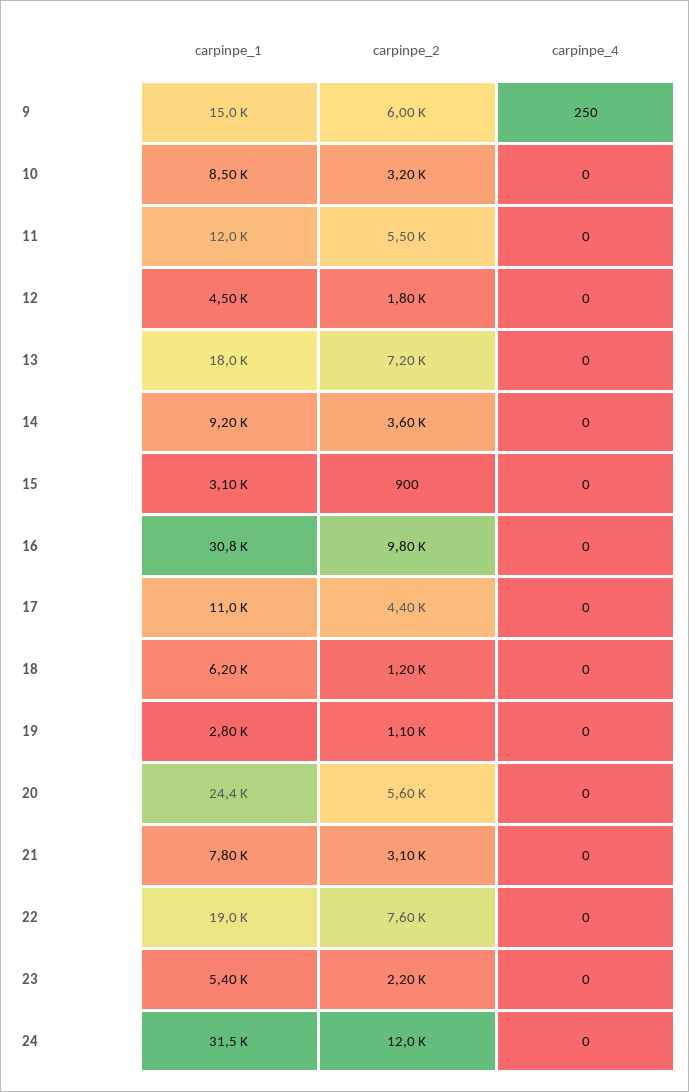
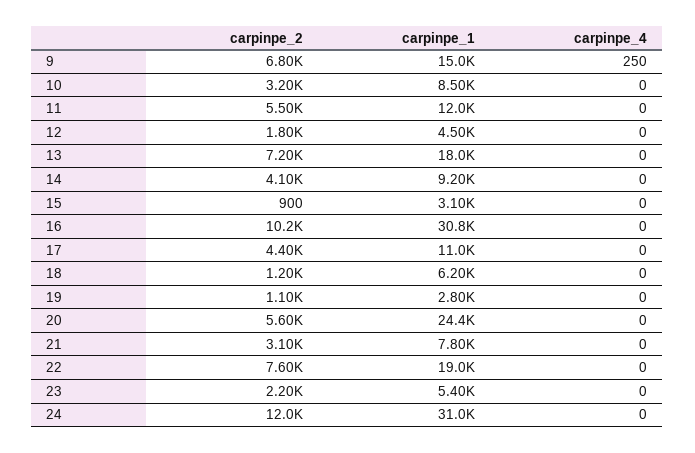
carpinpe_2, 9: 6000 -> 6800
carpinpe_2, 14: 3600 -> 4100
carpinpe_2, 16: 9800 -> 10200
carpinpe_1, 24: 31500 -> 31000

